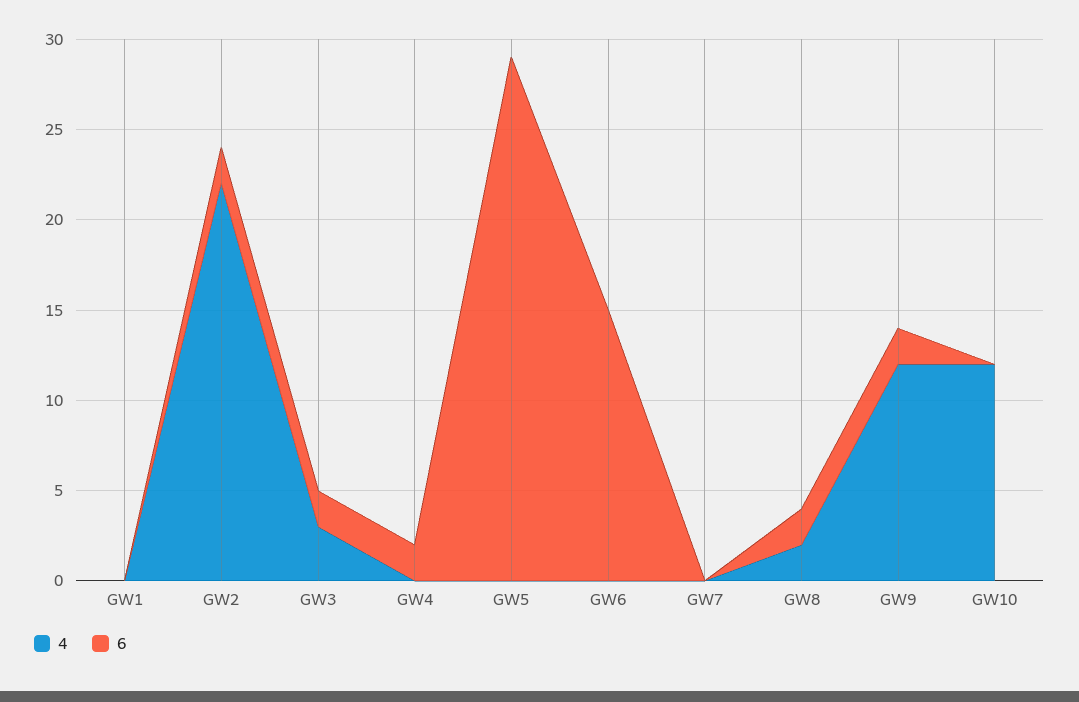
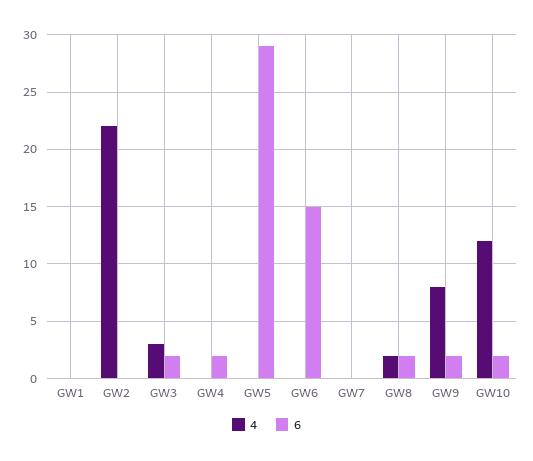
6, GW2: 2 -> 0
4, GW9: 12 -> 8
6, GW10: 0 -> 2

